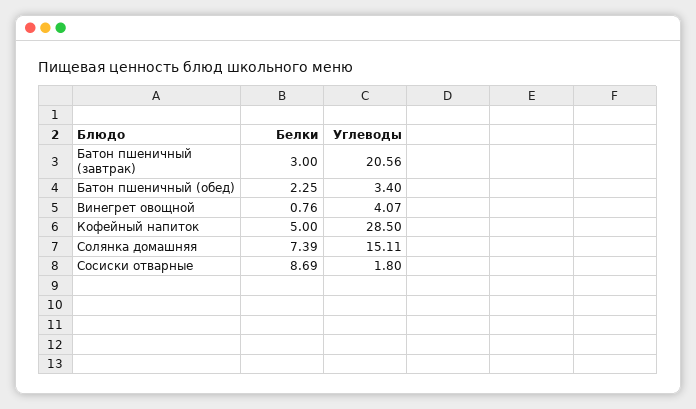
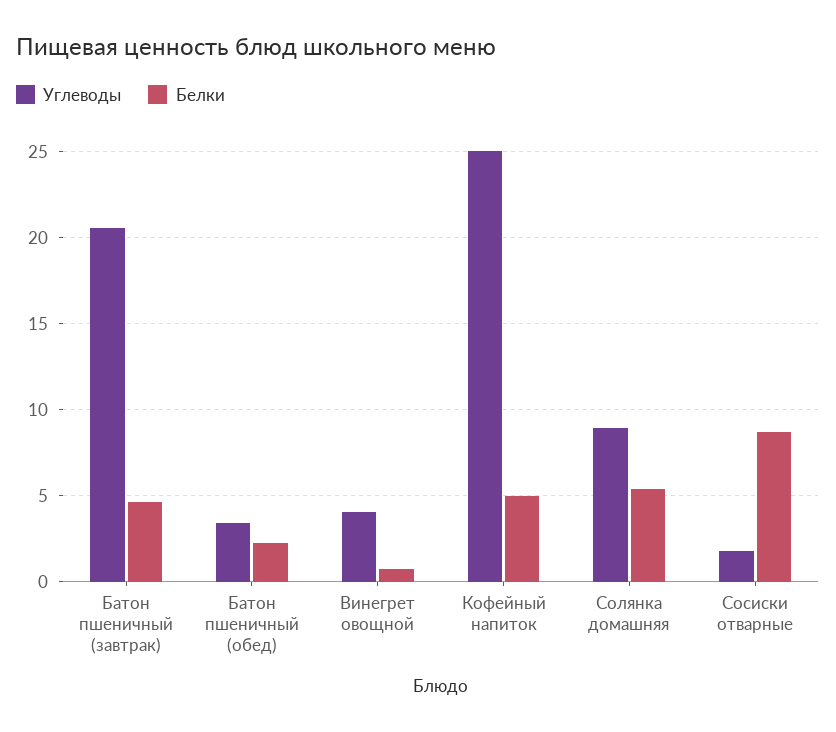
Белки, Батон пшеничный (завтрак): 3 -> 4.5
Углеводы, Кофейный напиток: 28.5 -> 25
Белки, Солянка домашняя: 7.39 -> 5.5
Углеводы, Солянка домашняя: 15.11 -> 9

